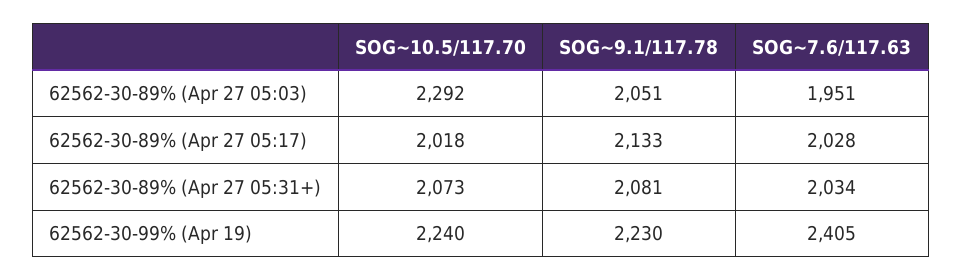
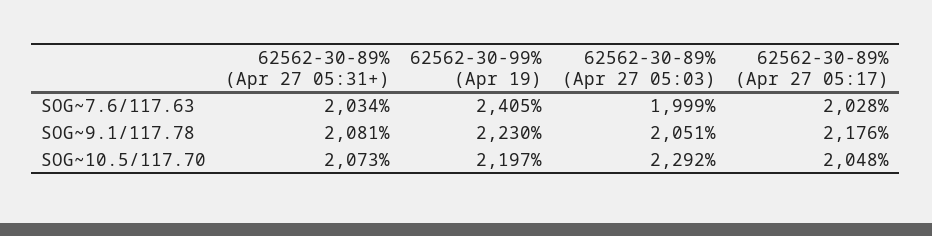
SOG~7.6/117.63, 62562-30-89% (Apr 27 05:03): 1951 -> 1999
SOG~10.5/117.70, 62562-30-89% (Apr 27 05:17): 2018 -> 2048
SOG~9.1/117.78, 62562-30-89% (Apr 27 05:17): 2133 -> 2176
SOG~10.5/117.70, 62562-30-99% (Apr 19): 2240 -> 2197

